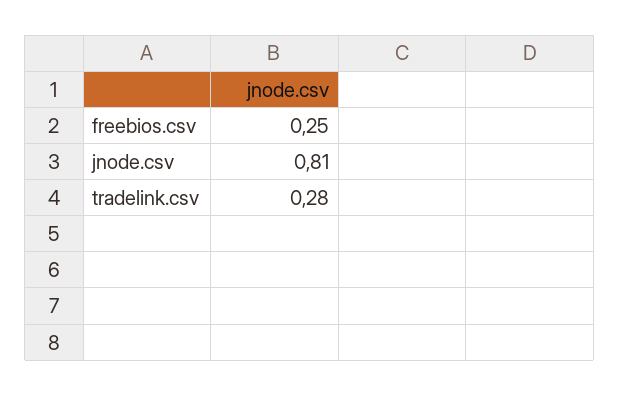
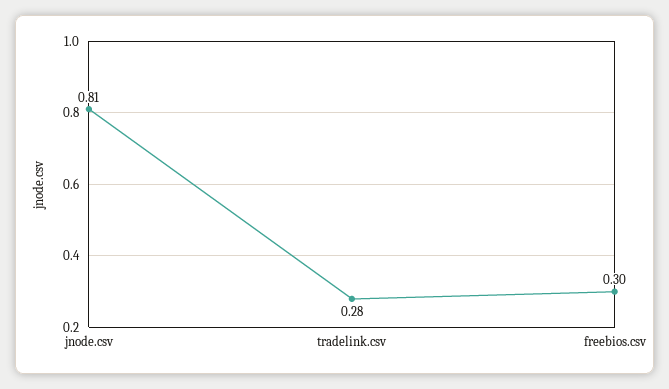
freebios.csv: 0.25 -> 0.3

